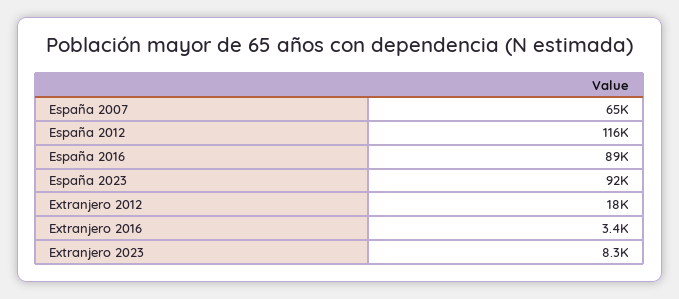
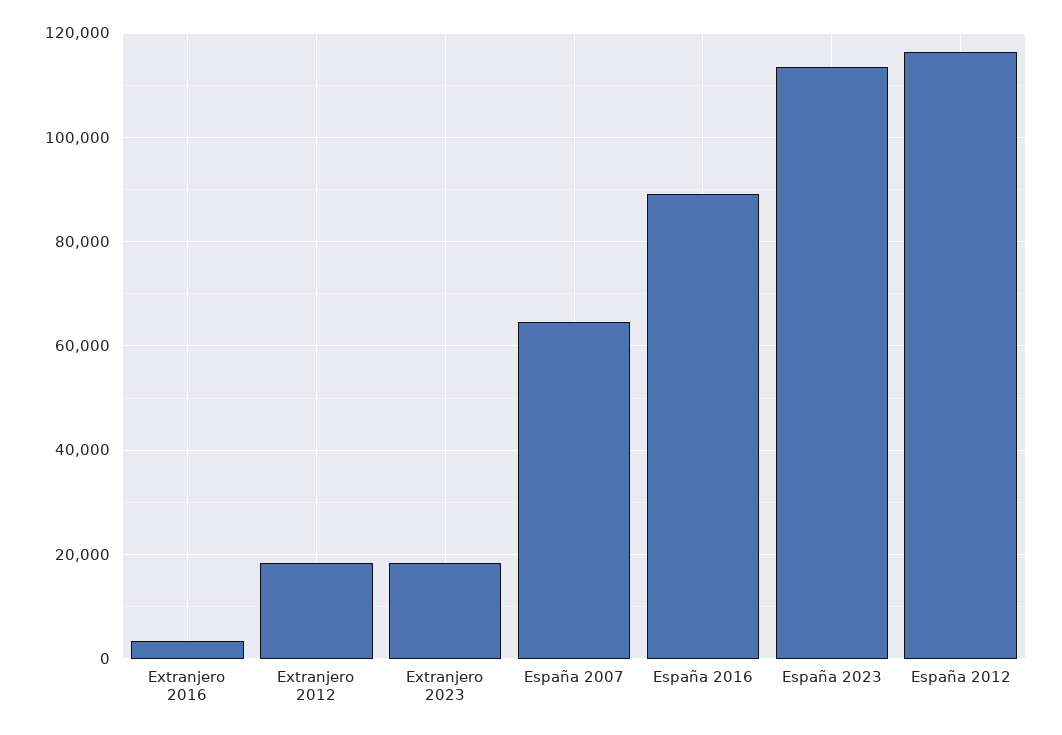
España 2023: 92000 -> 114000
Extranjero 2023: 8300 -> 18000

